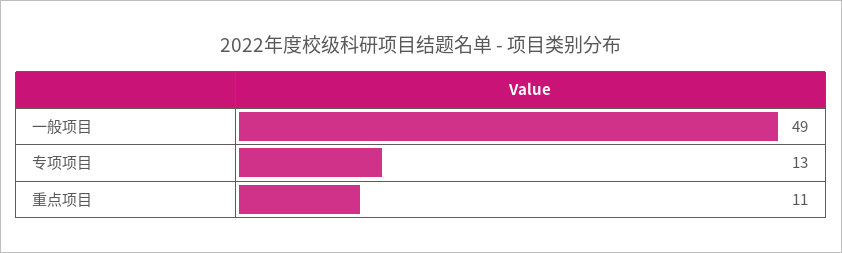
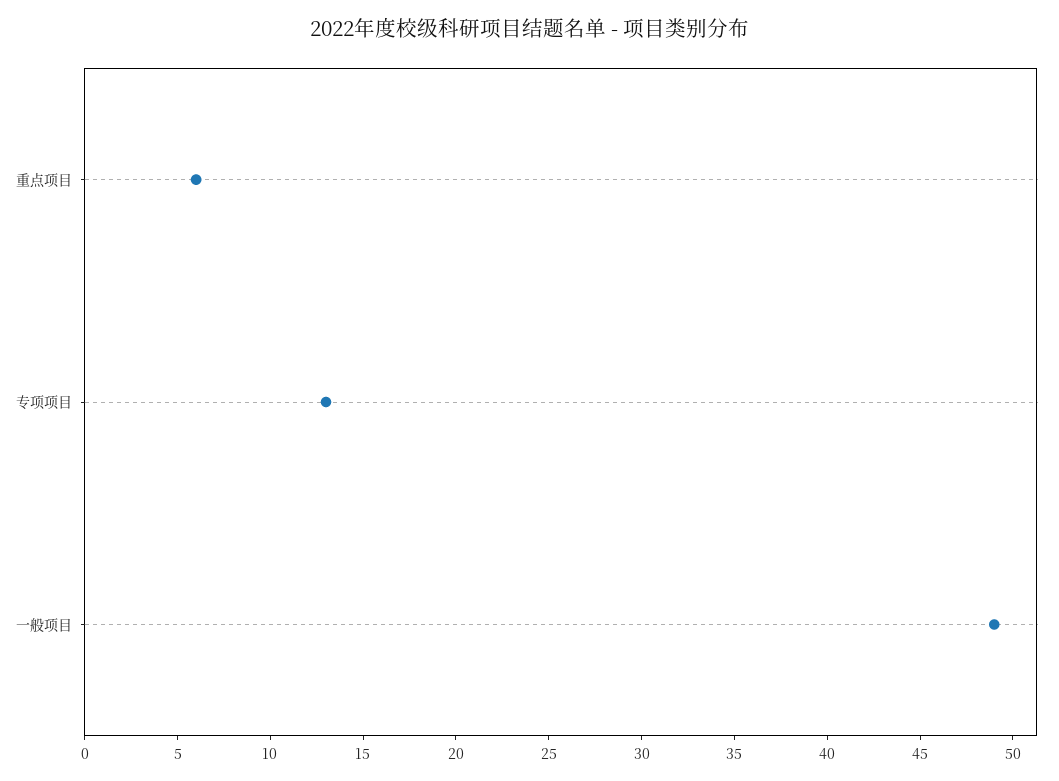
重点项目: 11 -> 6

